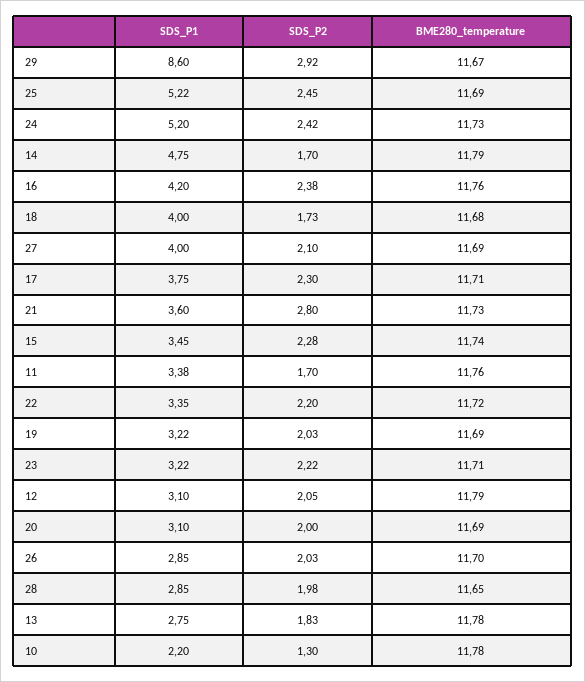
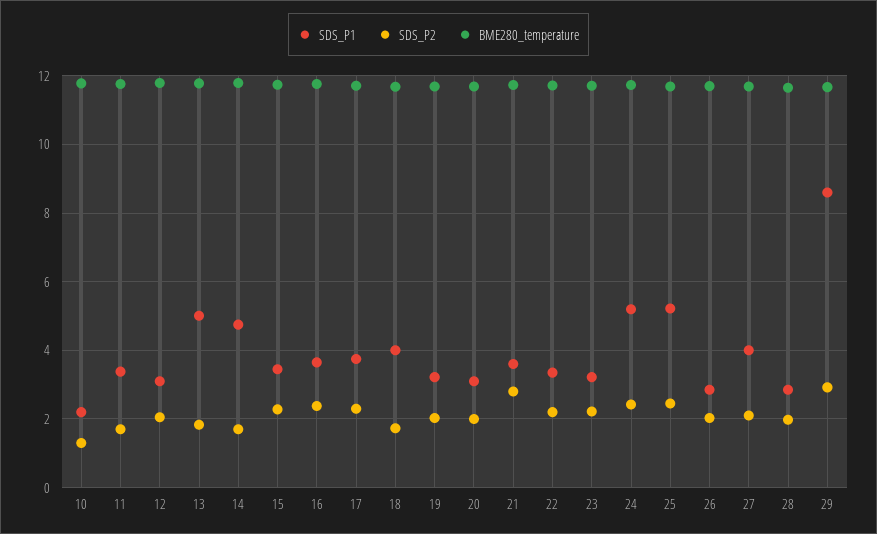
SDS_P1, 16: 4.2 -> 3.6
SDS_P1, 13: 2.75 -> 5

